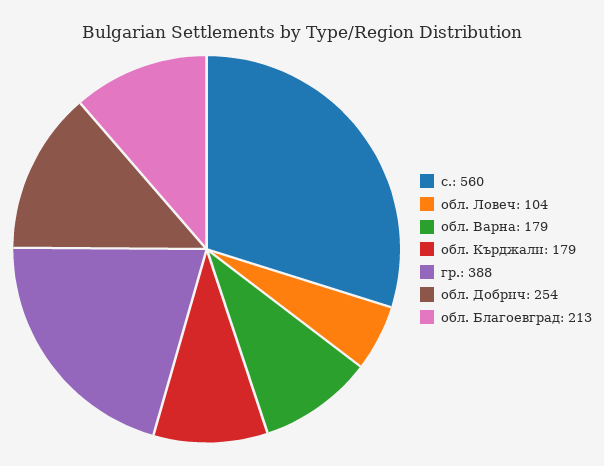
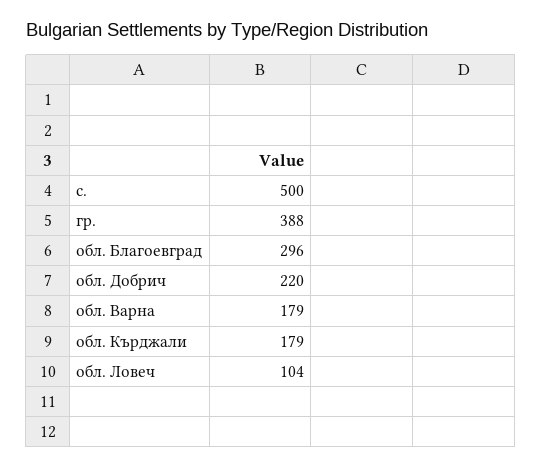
с.: 560 -> 500
обл. Добрич: 254 -> 220
обл. Благоевград: 213 -> 296

